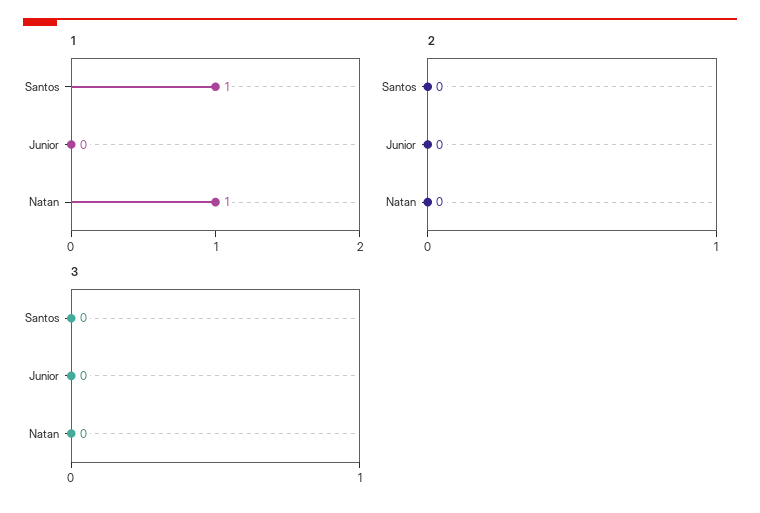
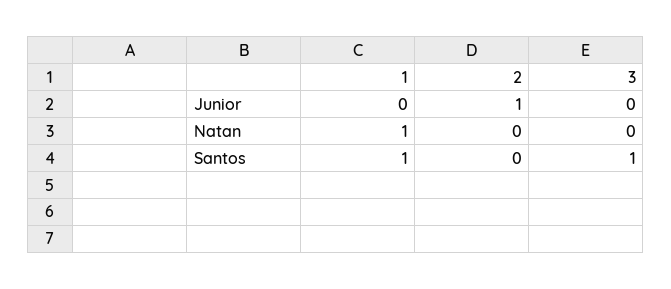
2, Junior: 0 -> 1
3, Santos: 0 -> 1

